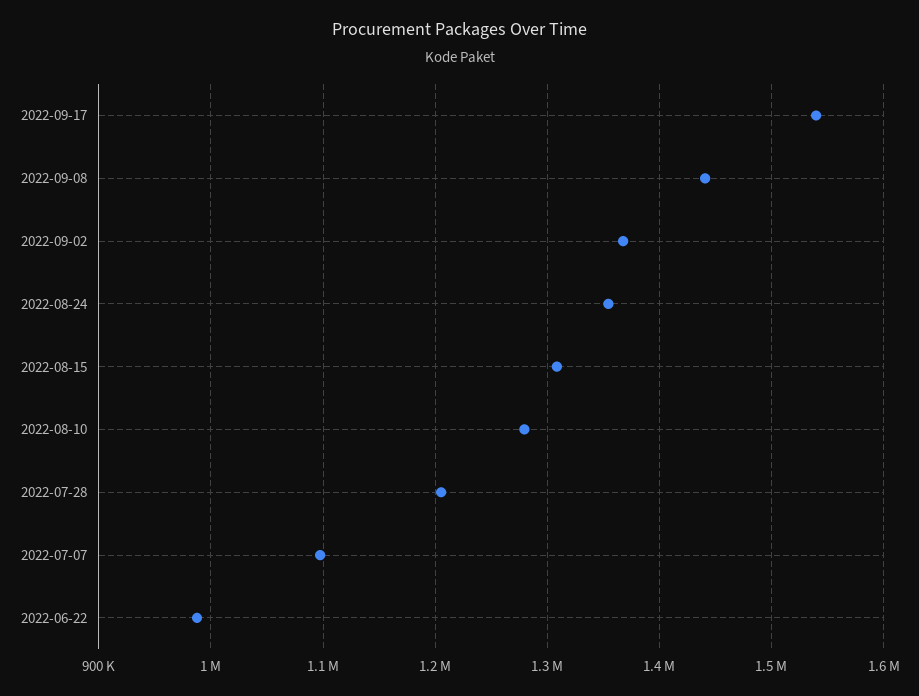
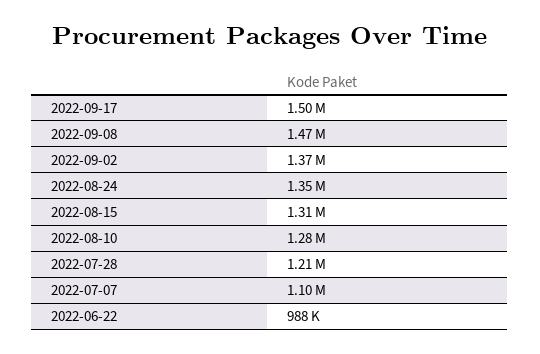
2022-09-17: 1540000 -> 1500000
2022-09-08: 1440000 -> 1470000

